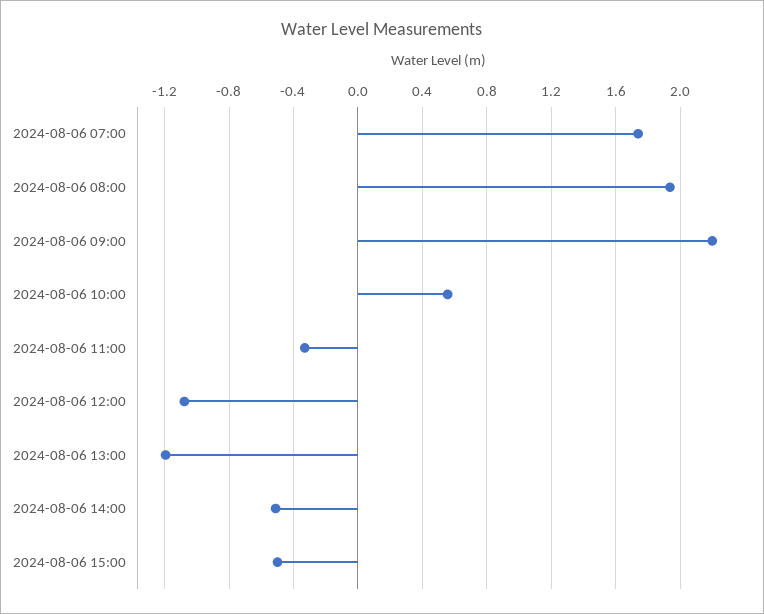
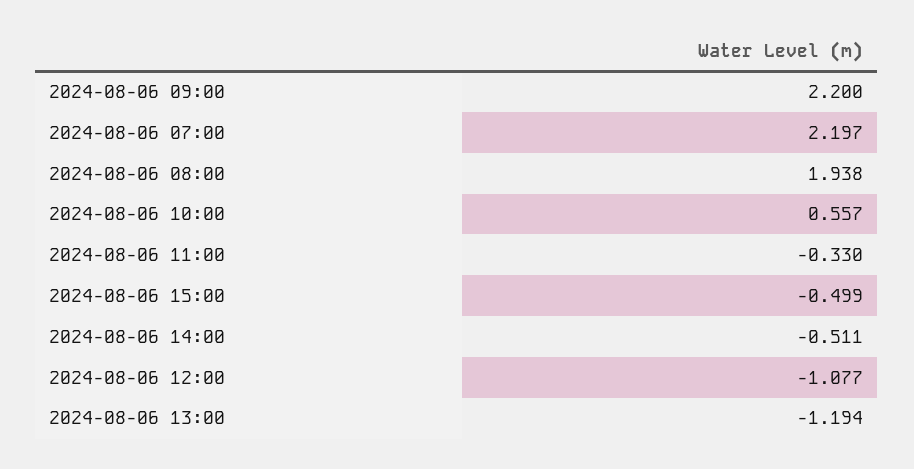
2024-08-06 07:00: 1.75 -> 2.197

